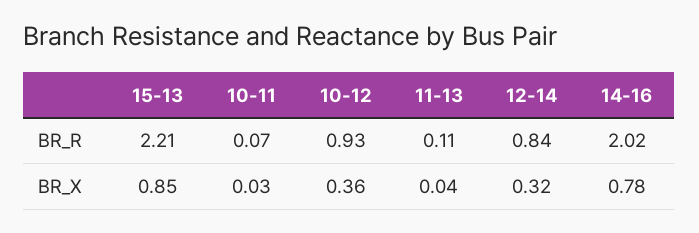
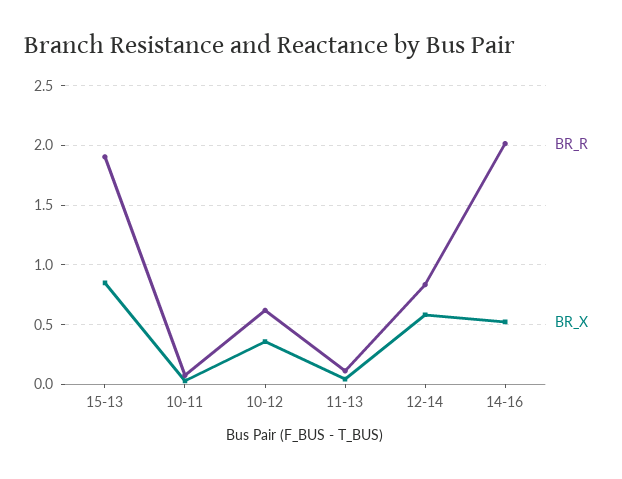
BR_R, 15-13: 2.21 -> 1.9
BR_R, 10-12: 0.93 -> 0.6
BR_X, 12-14: 0.32 -> 0.6
BR_X, 14-16: 0.78 -> 0.5

